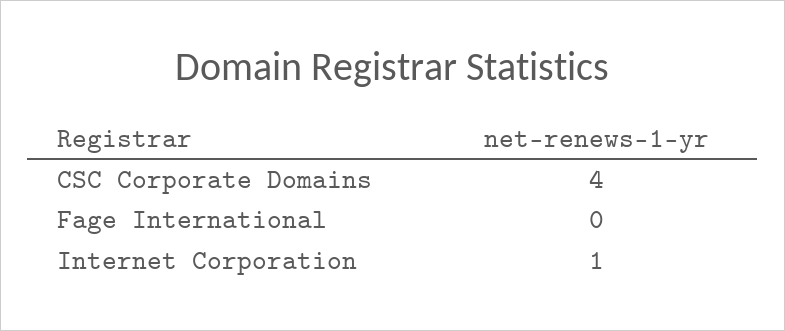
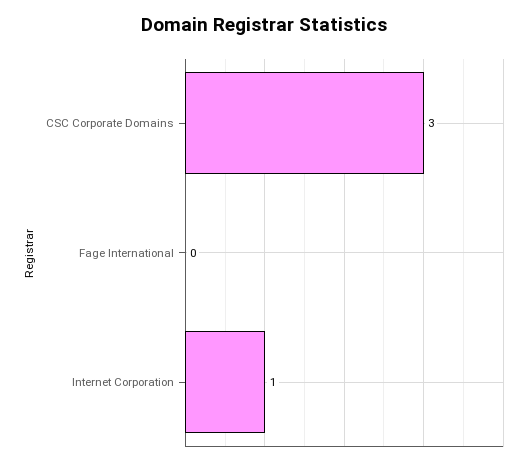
CSC Corporate Domains: 4 -> 3

